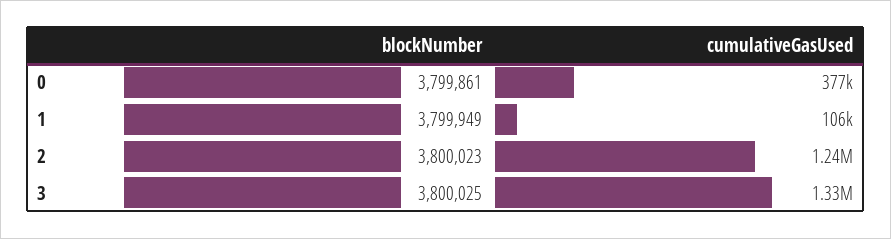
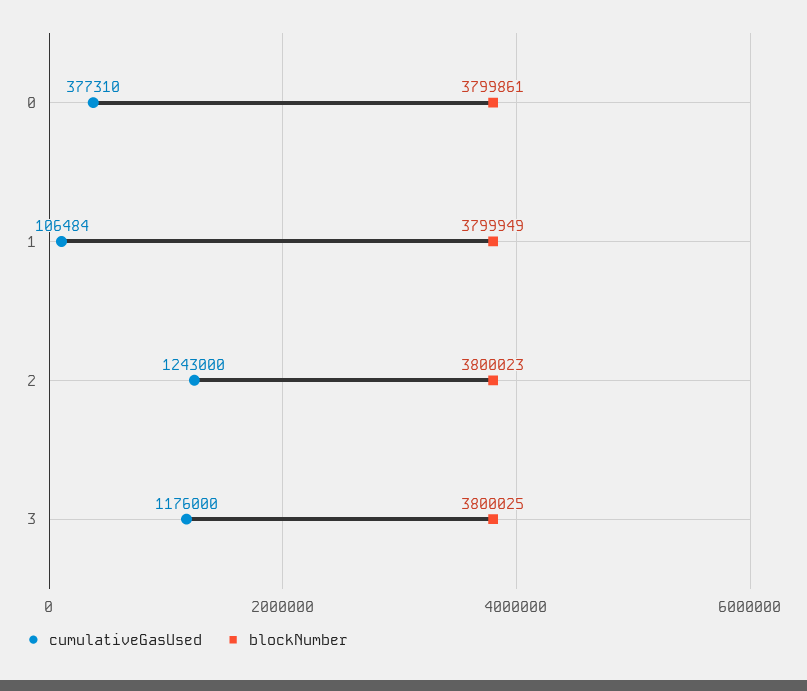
cumulativeGasUsed, 3: 1330000 -> 1176000

